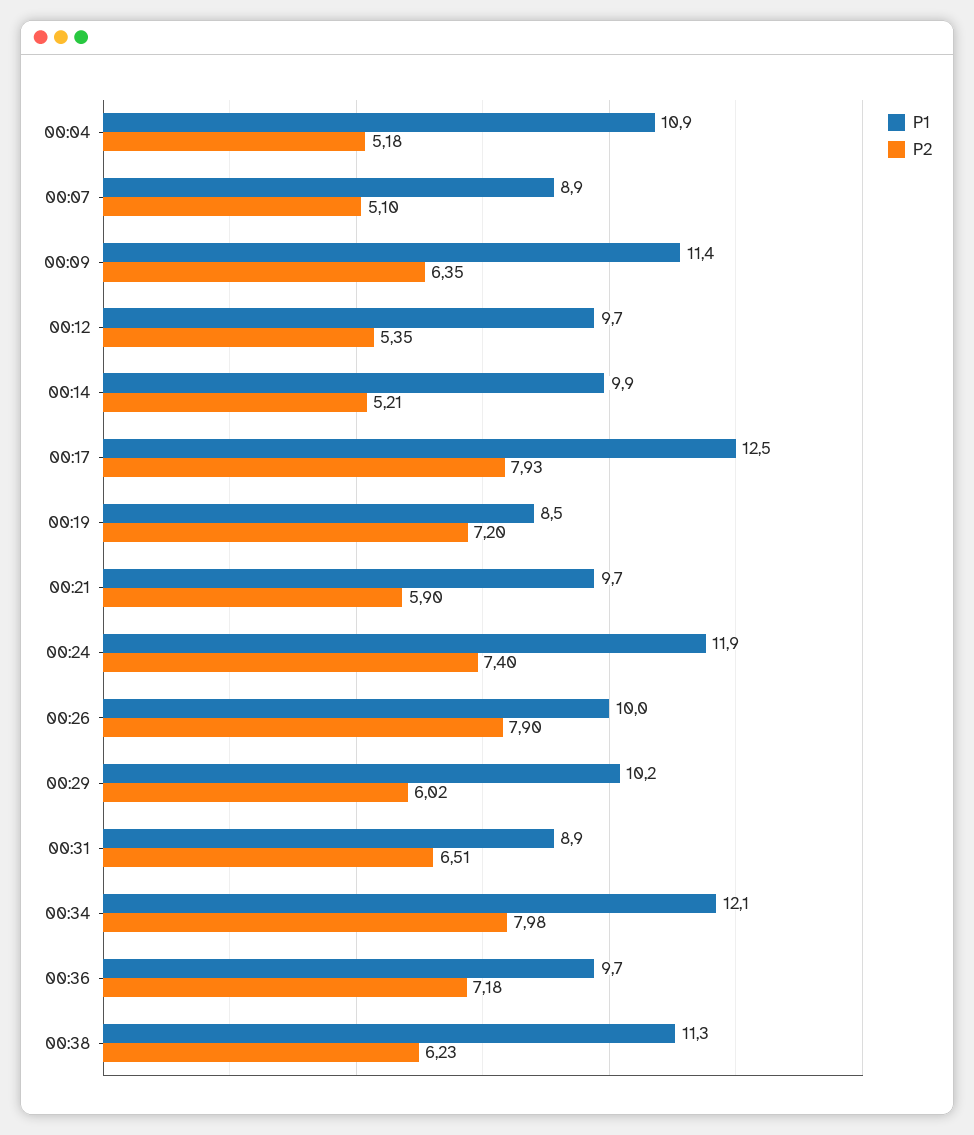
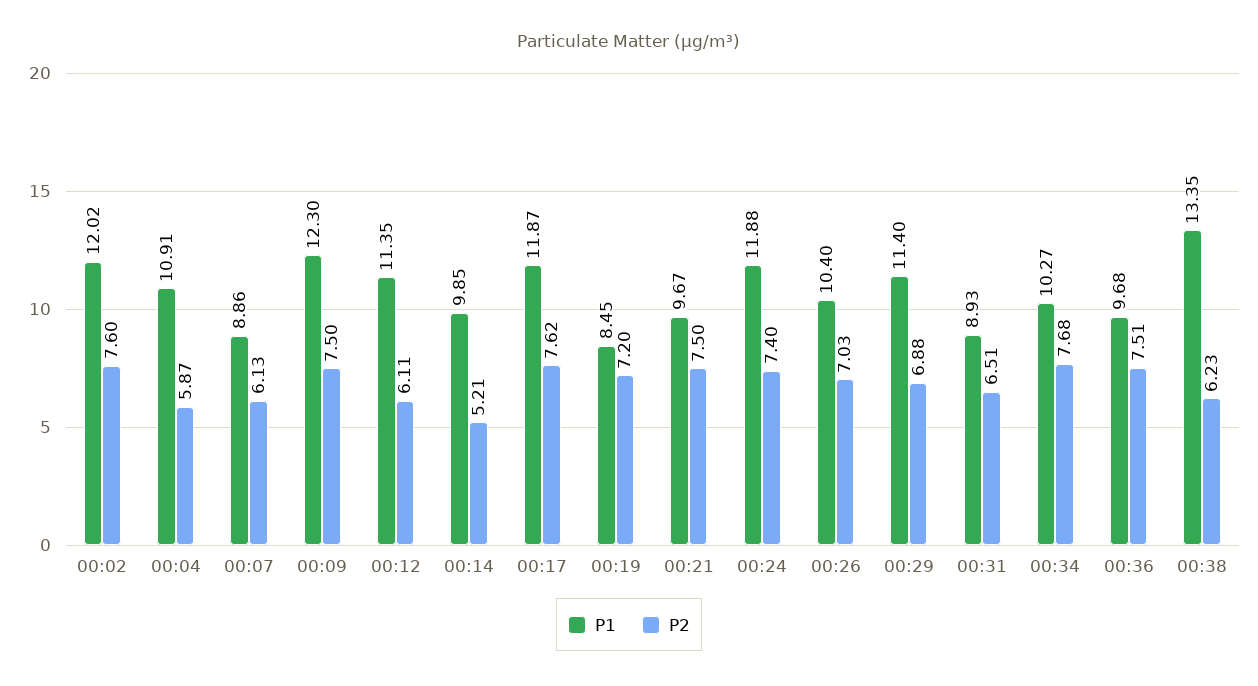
P2, 00:04: 5.18 -> 5.87
P2, 00:07: 5.1 -> 6.13
P1, 00:09: 11.4 -> 12.3
P2, 00:09: 6.35 -> 7.5
P1, 00:12: 9.7 -> 11.35
P2, 00:12: 5.35 -> 6.11
P1, 00:17: 12.5 -> 11.87
P2, 00:17: 7.93 -> 7.62
P2, 00:21: 5.9 -> 7.5
P1, 00:26: 10 -> 10.4
P2, 00:26: 7.9 -> 7.03
P1, 00:29: 10.2 -> 11.4
P2, 00:29: 6.02 -> 6.88
P1, 00:34: 12.1 -> 10.27
P2, 00:34: 7.98 -> 7.68
P2, 00:36: 7.18 -> 7.51
P1, 00:38: 11.3 -> 13.35
P1, 00:02: none -> 12.02
P2, 00:02: none -> 7.6

